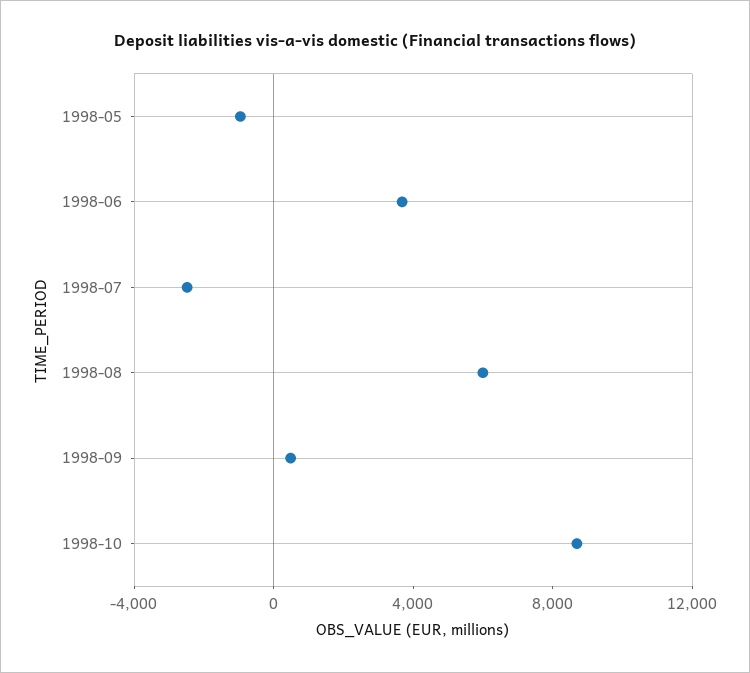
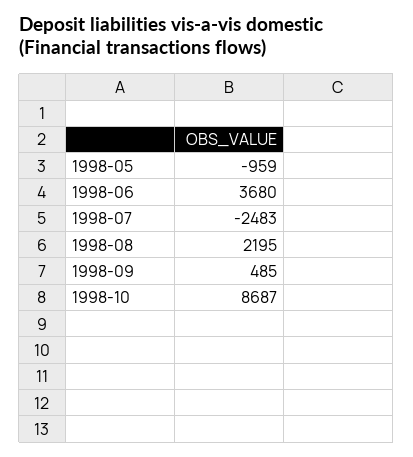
1998-08: 6000 -> 2195

